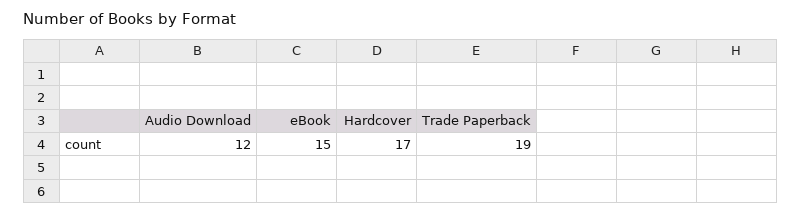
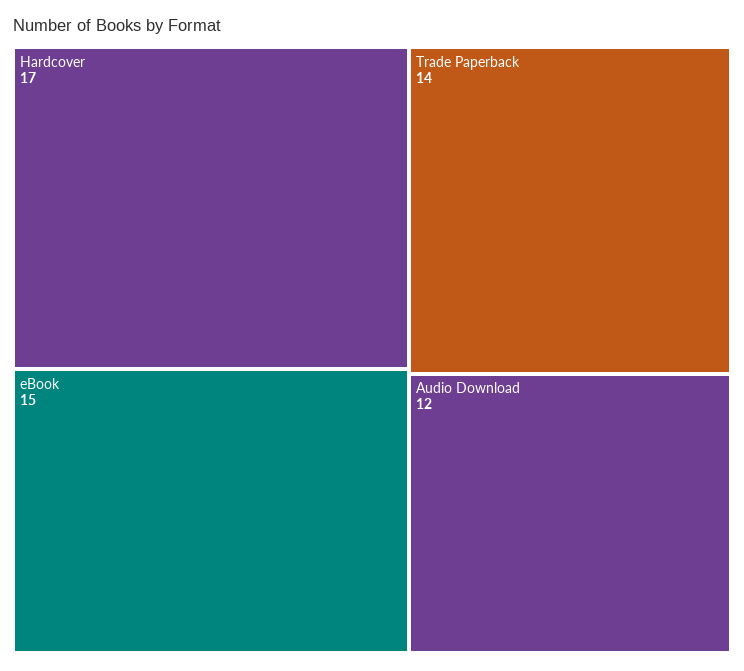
Trade Paperback: 19 -> 14

